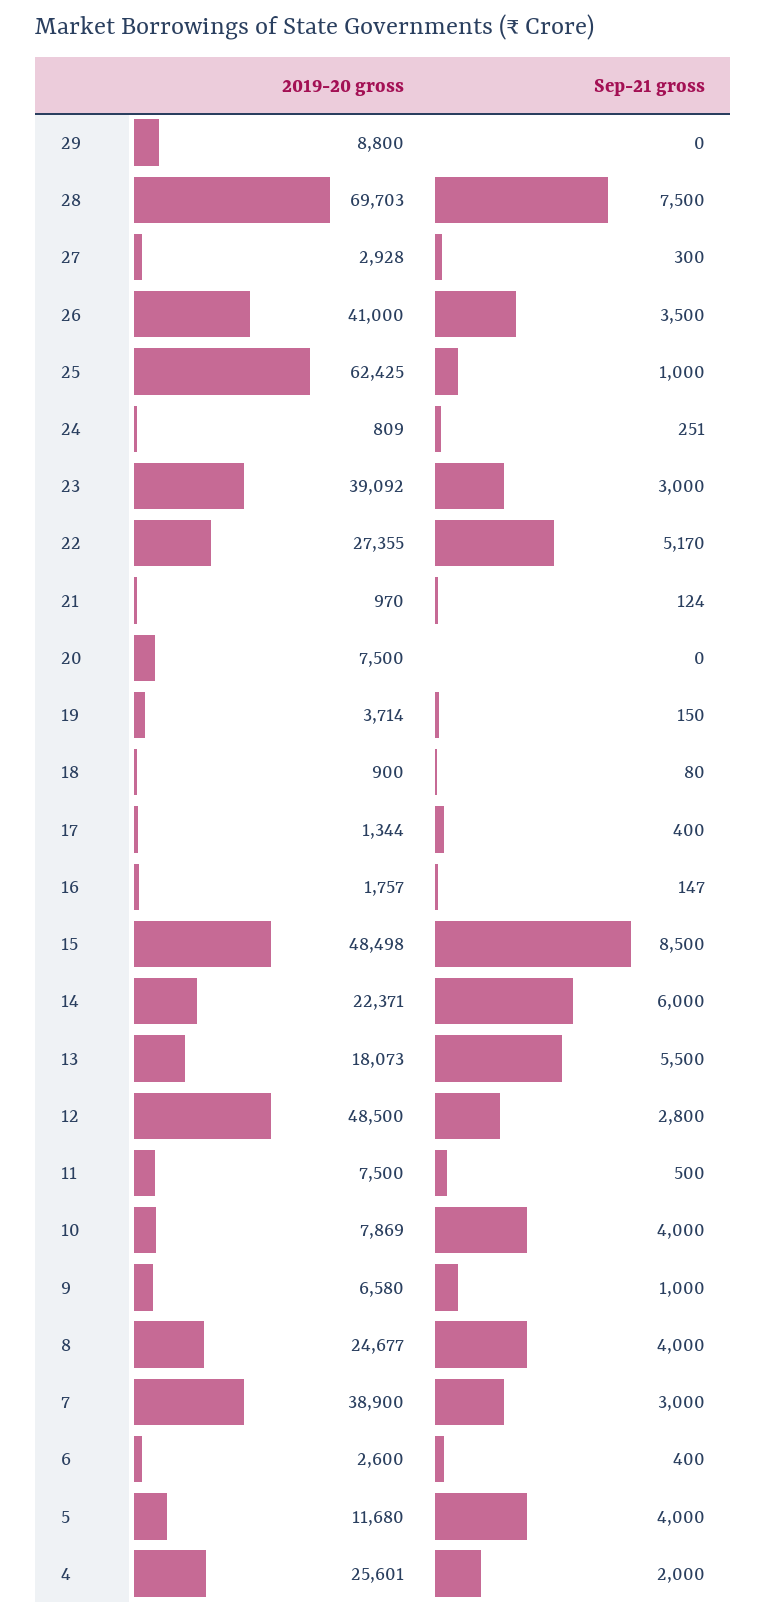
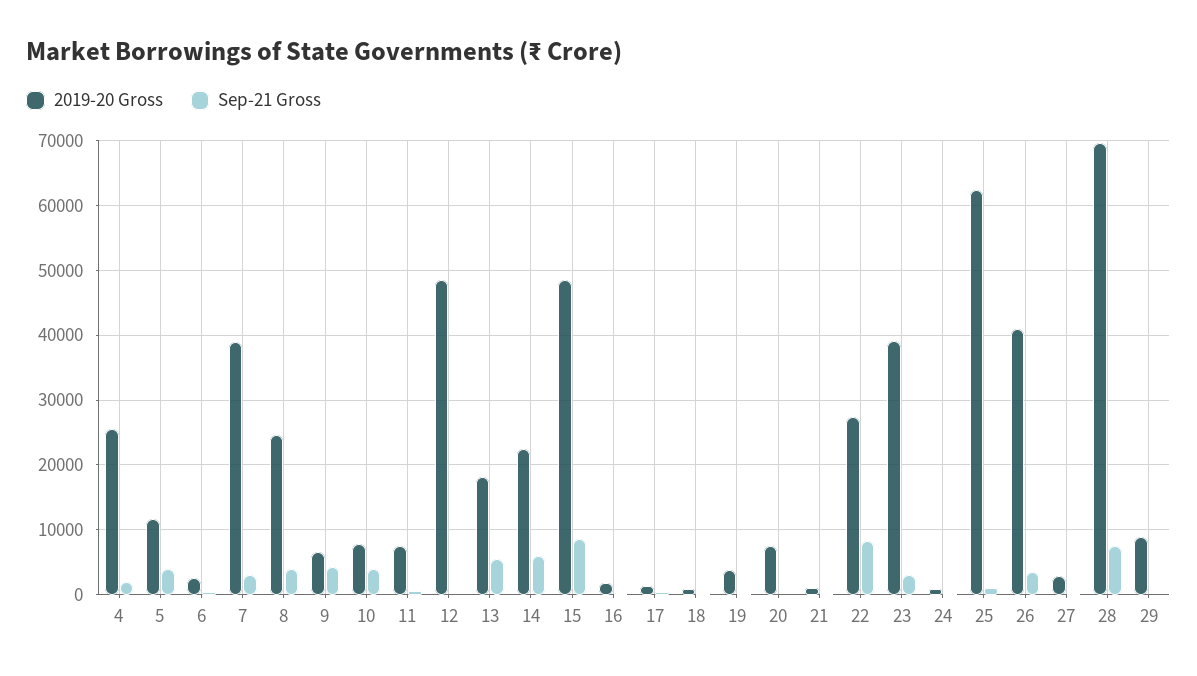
Sep-21 gross, 22: 5170 -> 8000
Sep-21 gross, 12: 2800 -> 0
Sep-21 gross, 9: 1000 -> 4000

